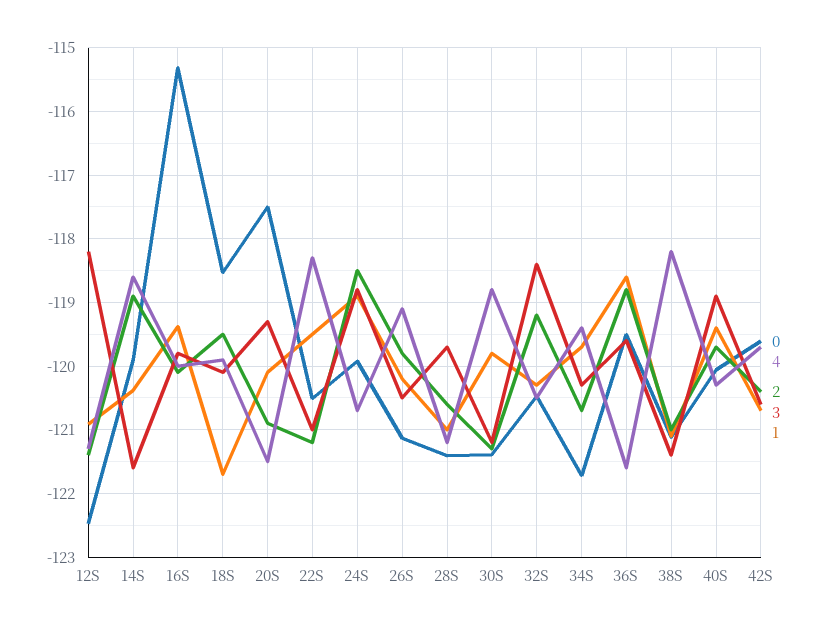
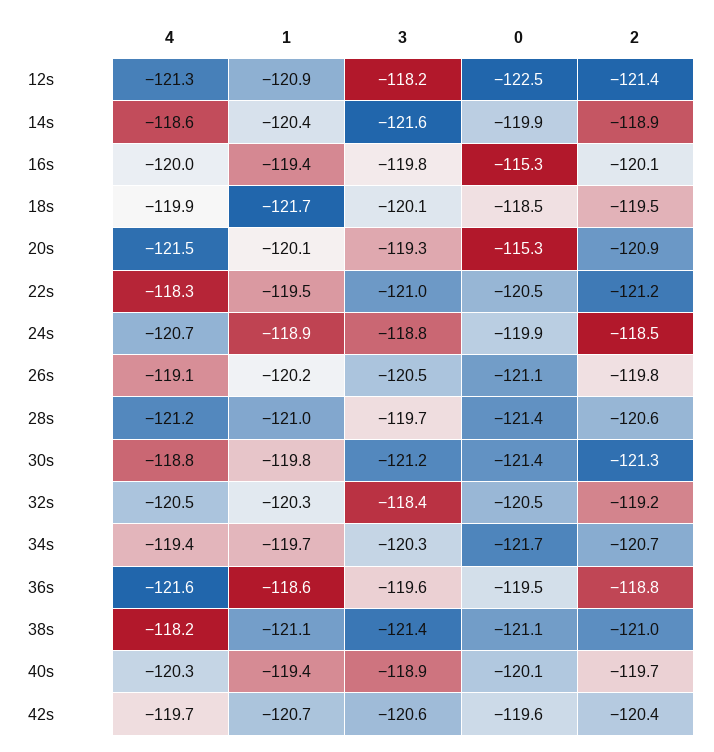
0, 20S: -117.5 -> -115.3

